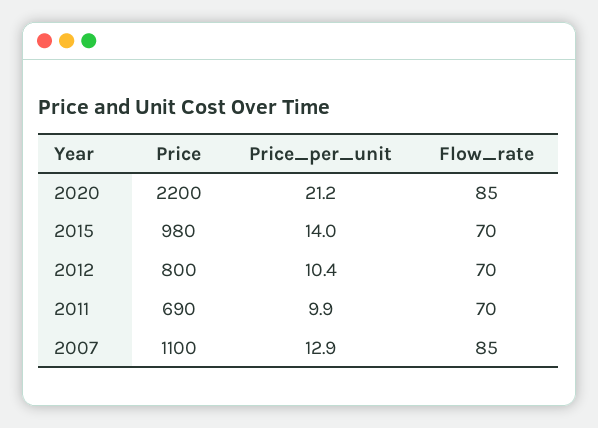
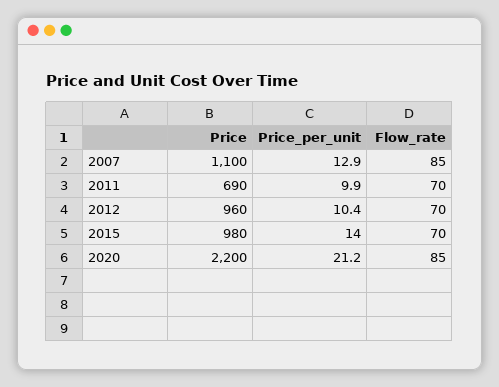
Price, 2012: 800 -> 960

